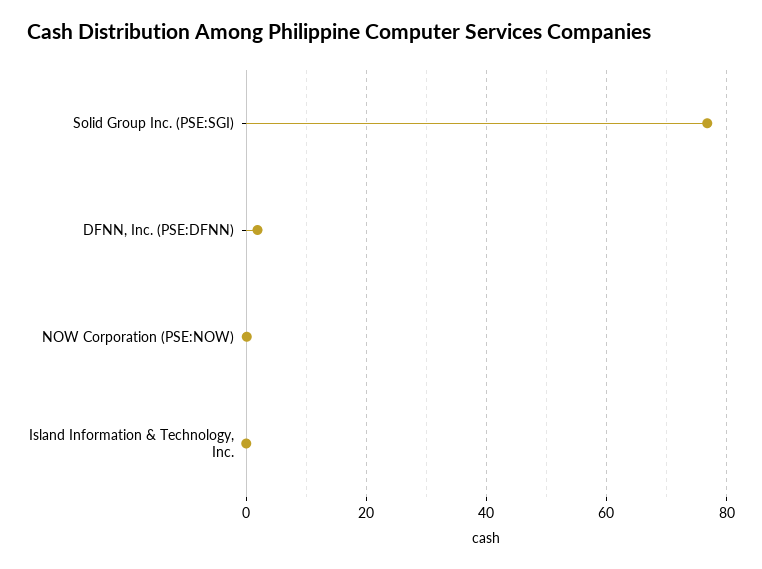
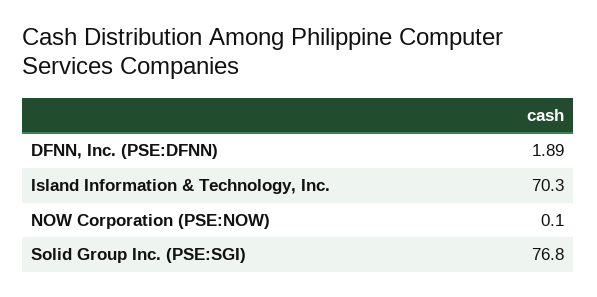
Island Information & Technology, Inc.: 0 -> 70.3

